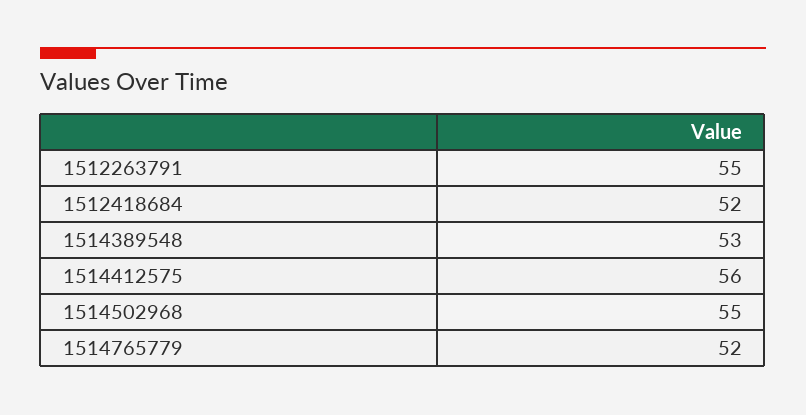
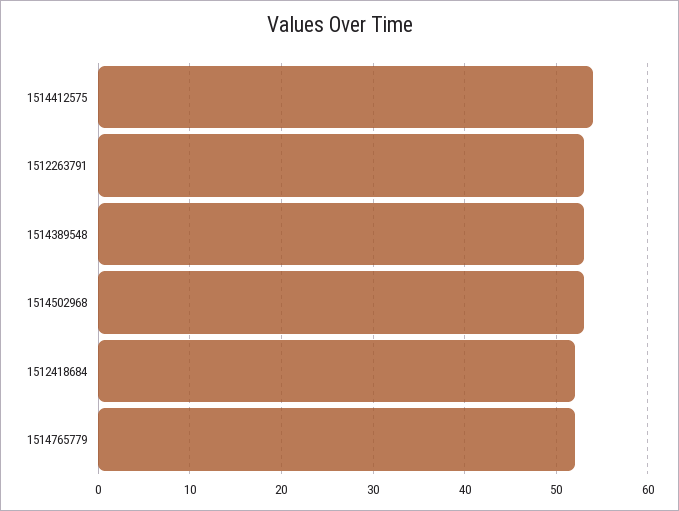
1512263791: 55 -> 53
1514412575: 56 -> 54
1514502968: 55 -> 53

